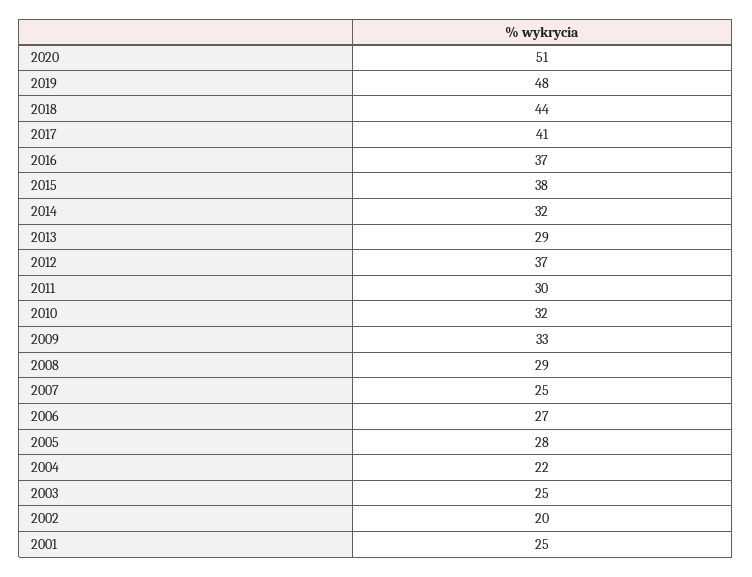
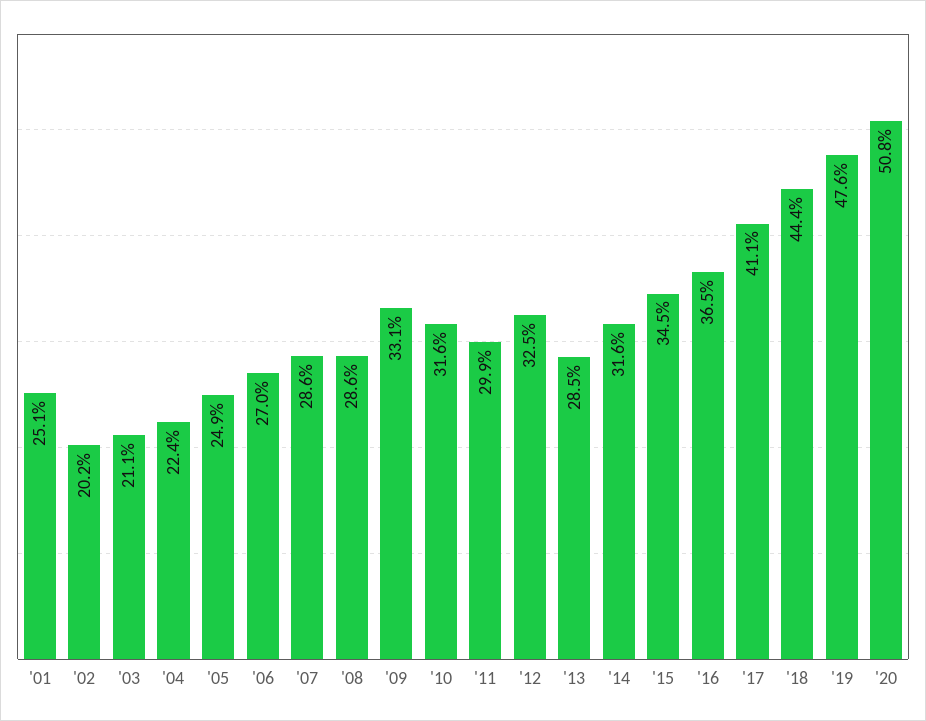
2015: 38 -> 34.5
2012: 37 -> 32.5
2007: 25 -> 28.6
2005: 28 -> 24.9
2003: 25 -> 21.1

